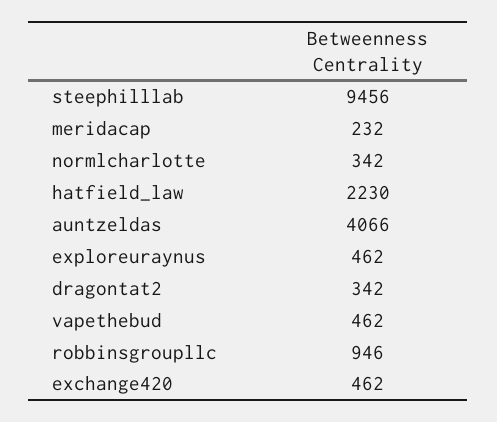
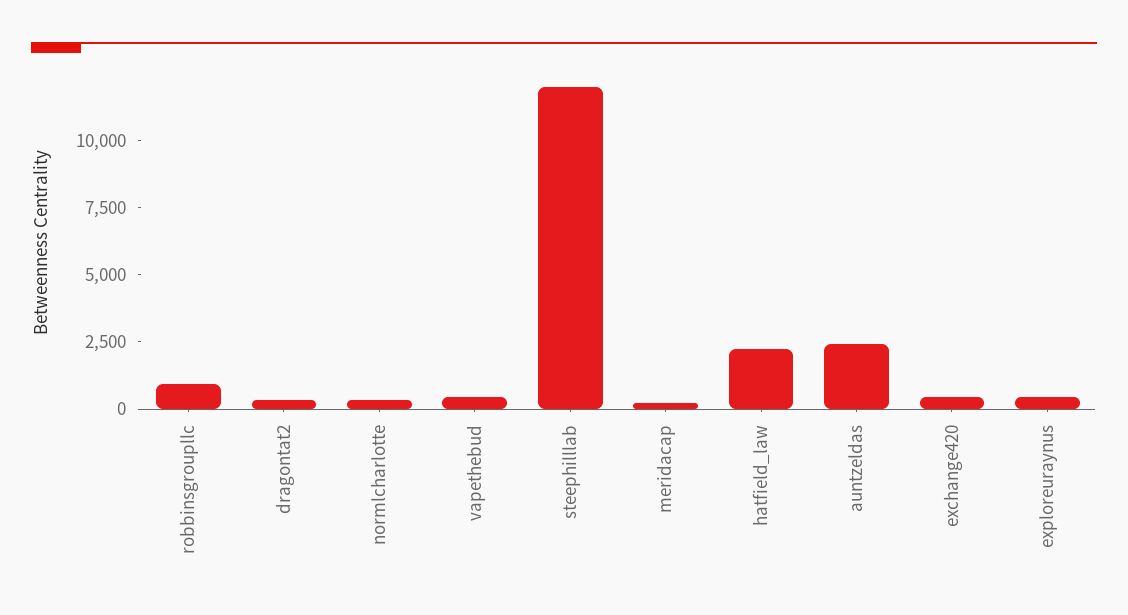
steephilllab: 9456 -> 12000
auntzeldas: 4066 -> 2500

